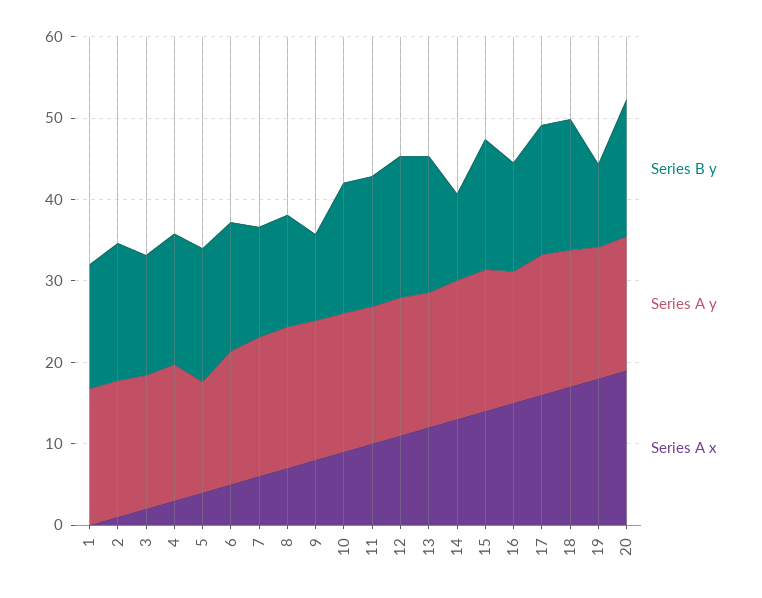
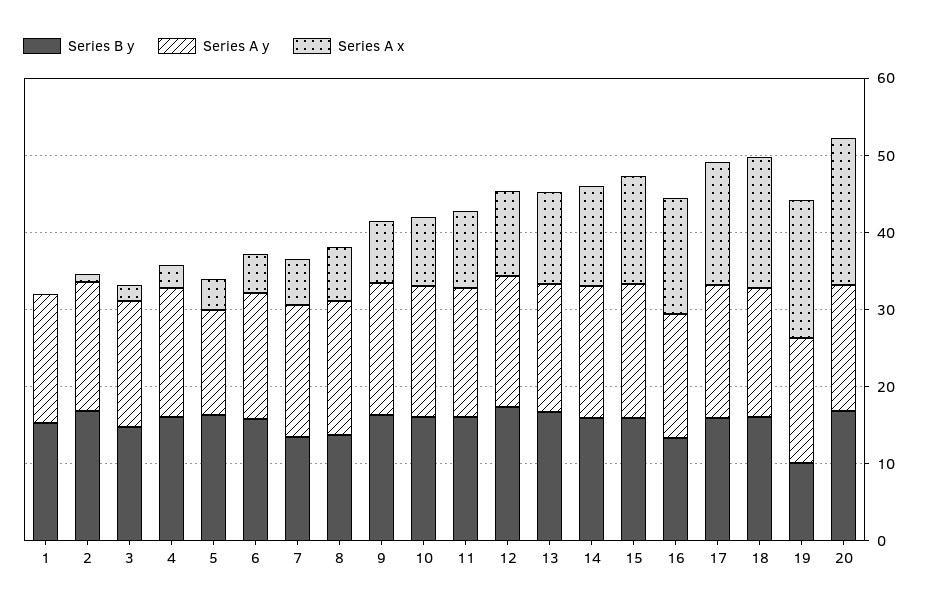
Series B y, 9: 10 -> 16
Series B y, 14: 10 -> 16

